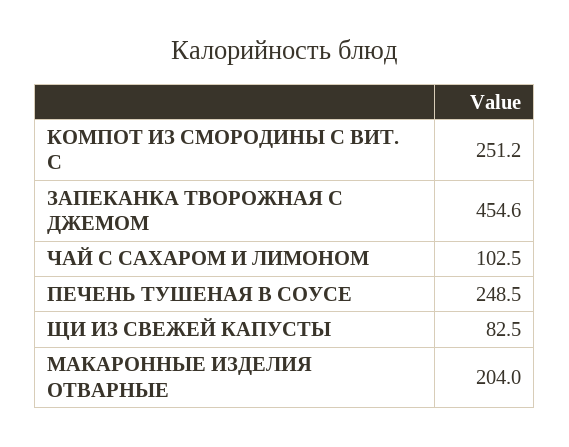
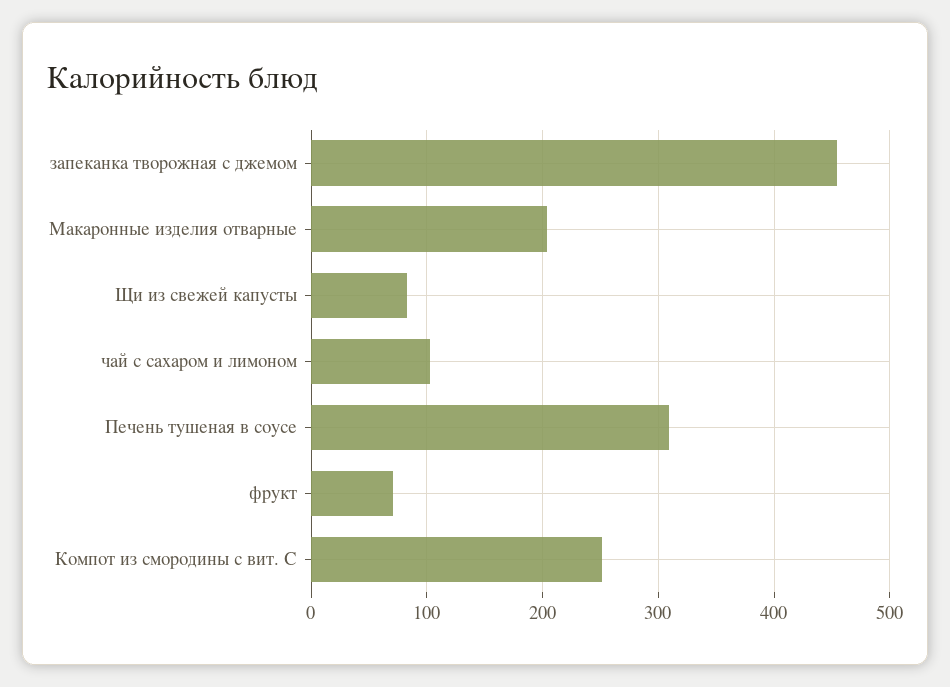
ПЕЧЕНЬ ТУШЕНАЯ В СОУСЕ: 248.5 -> 310
фрукт: none -> 70

